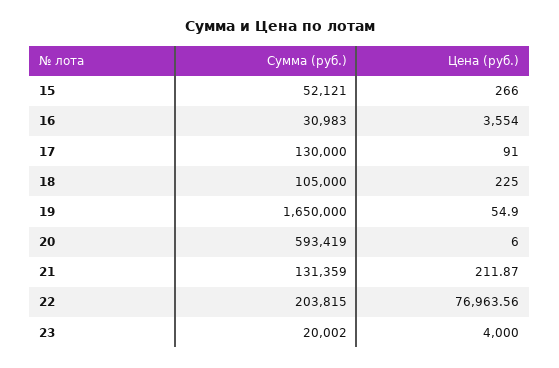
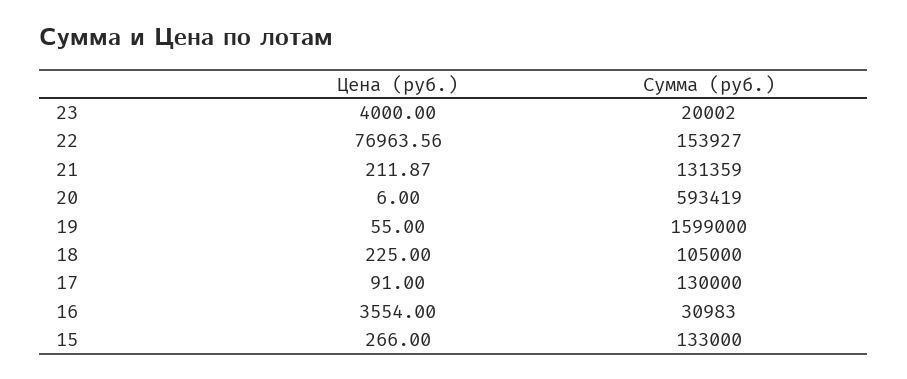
Сумма (руб.), 15: 52121 -> 133000
Сумма (руб.), 19: 1650000 -> 1599000
Цена (руб.), 19: 54.9 -> 55
Сумма (руб.), 22: 203815 -> 153927

